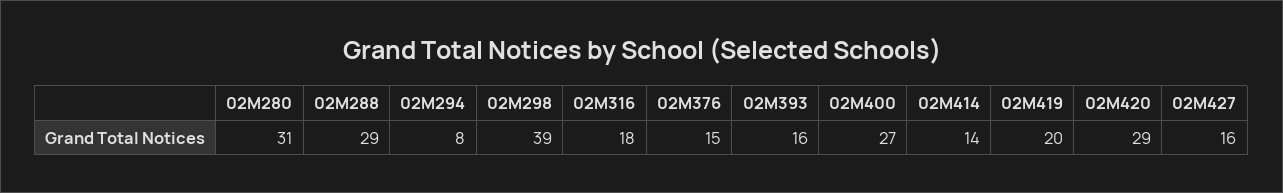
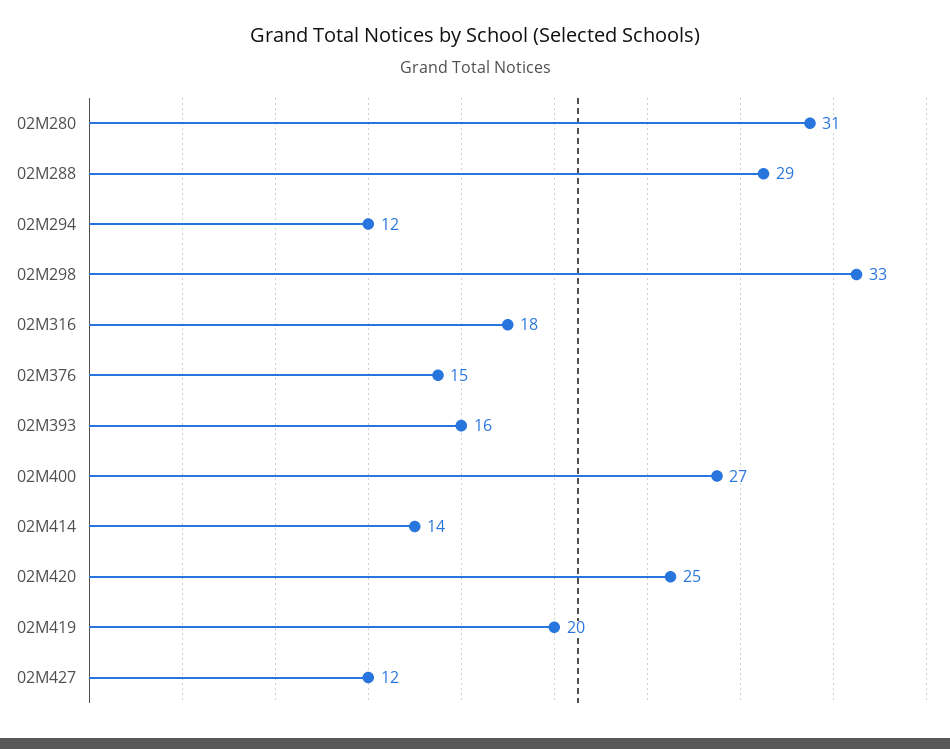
02M294: 8 -> 12
02M298: 39 -> 33
02M420: 29 -> 25
02M427: 16 -> 12

